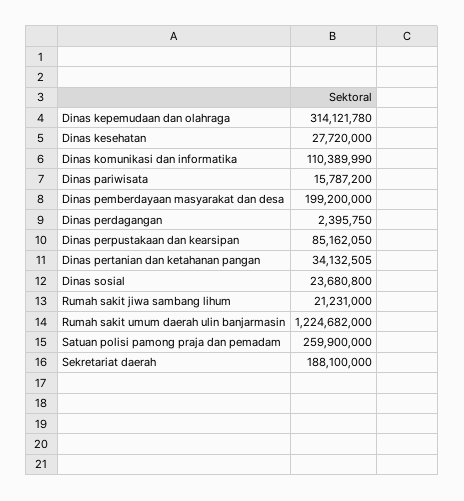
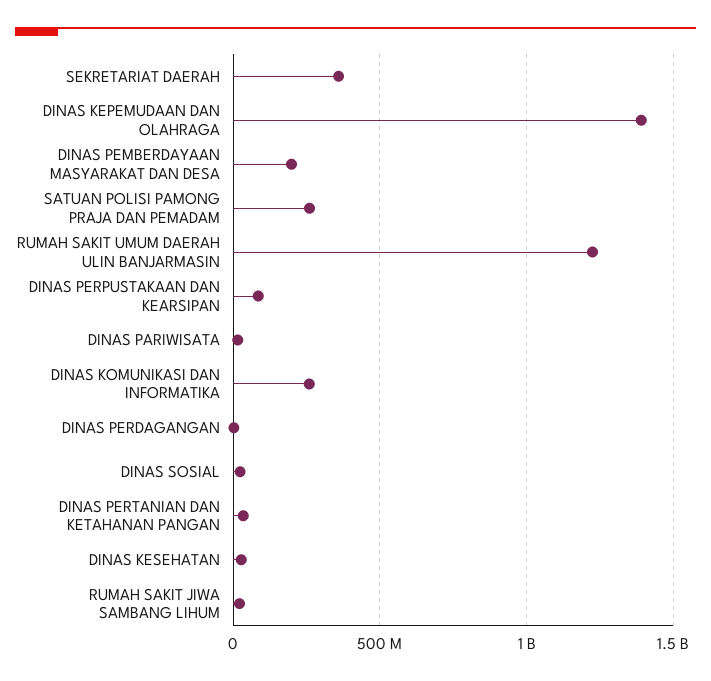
Dinas kepemudaan dan olahraga: 314121780 -> 1400000000
Dinas komunikasi dan informatika: 110389990 -> 250000000
Sekretariat daerah: 188100000 -> 350000000

